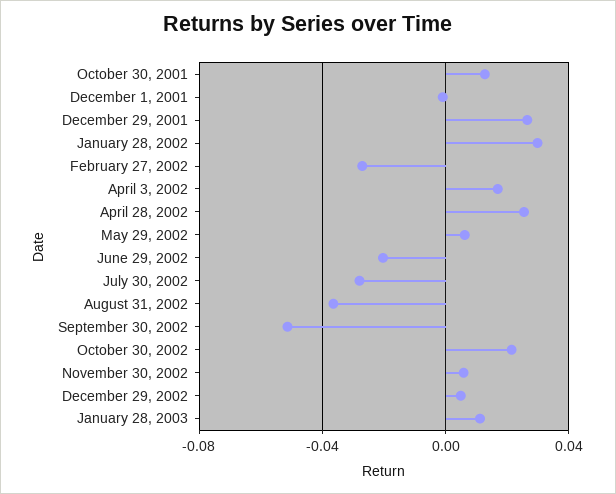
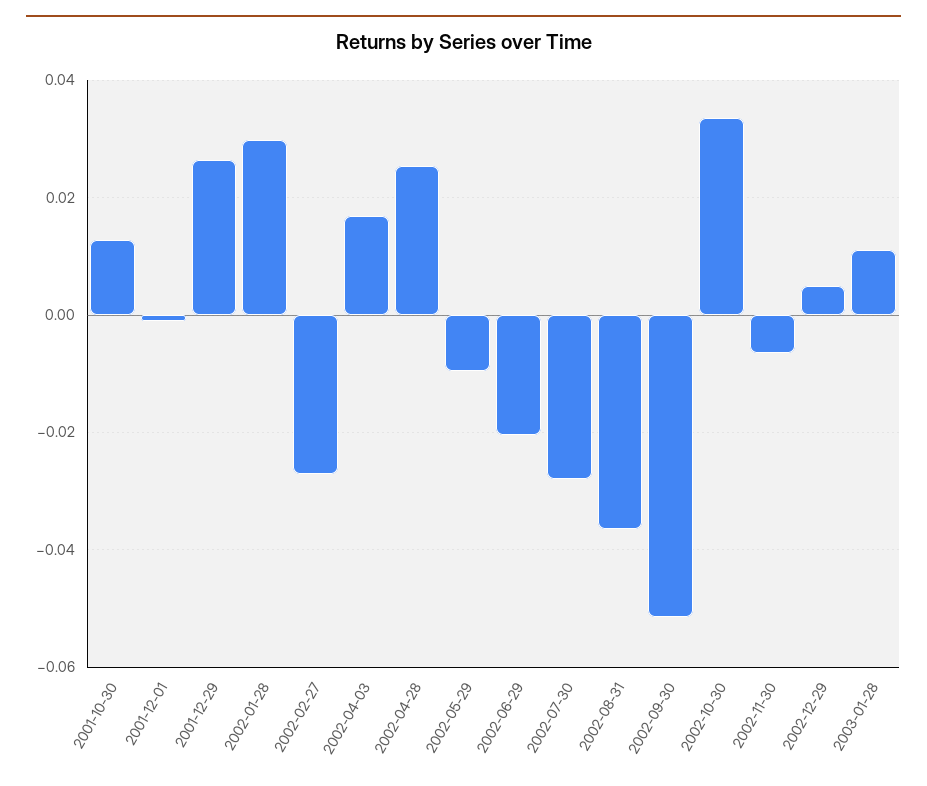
May 29, 2002: 0.005 -> -0.01
October 30, 2002: 0.02 -> 0.034
November 30, 2002: 0.005 -> -0.006

